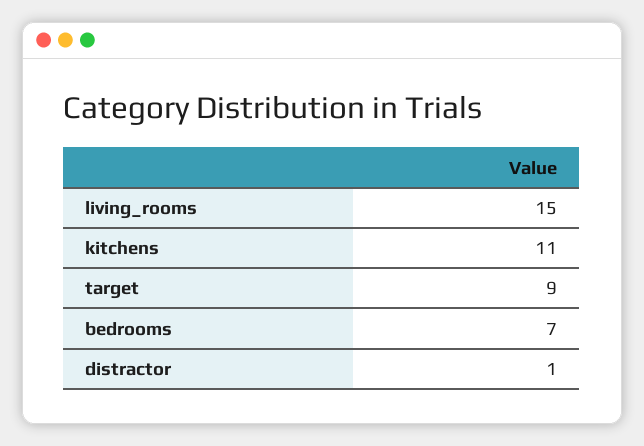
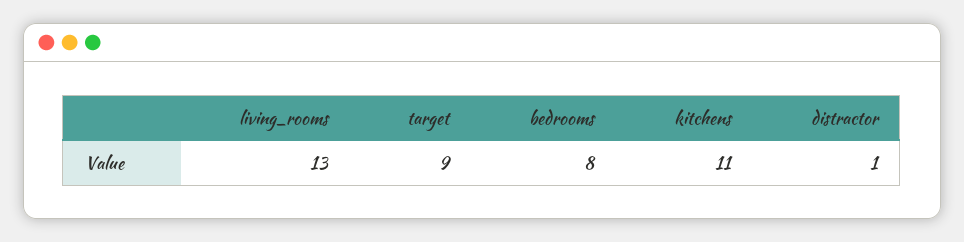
living_rooms: 15 -> 13
bedrooms: 7 -> 8

